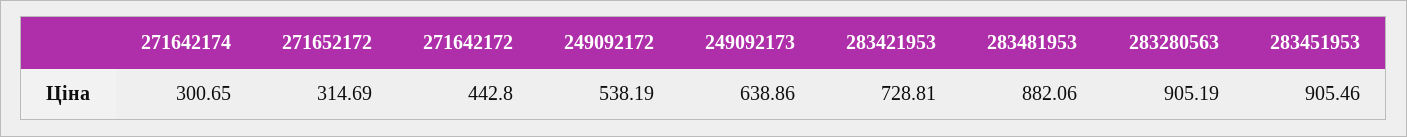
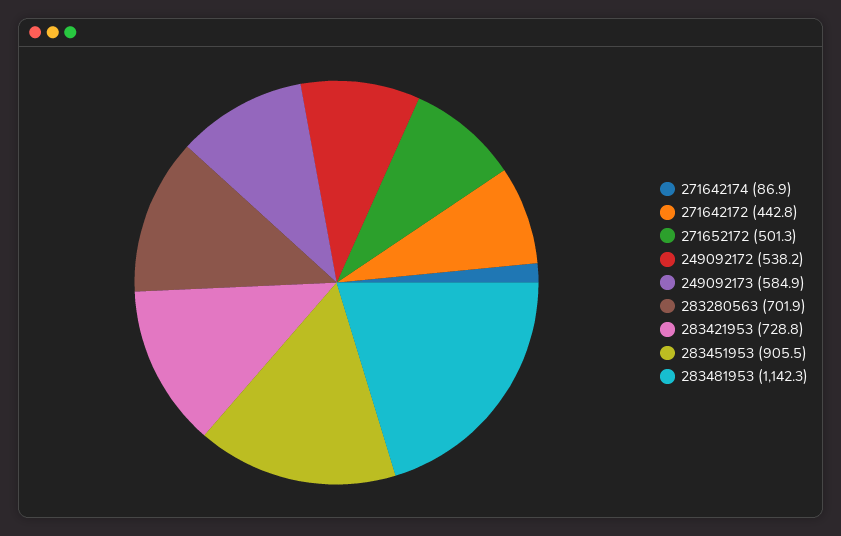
271642174: 300.65 -> 86.9
271652172: 314.69 -> 501.3
249092173: 638.86 -> 584.9
283481953: 882.06 -> 1142.3
283280563: 905.19 -> 701.9

